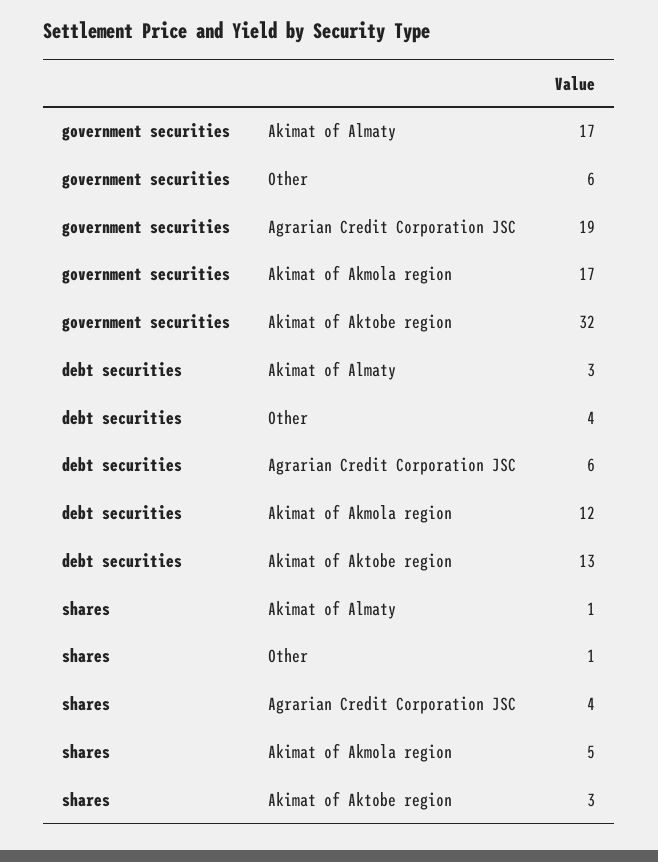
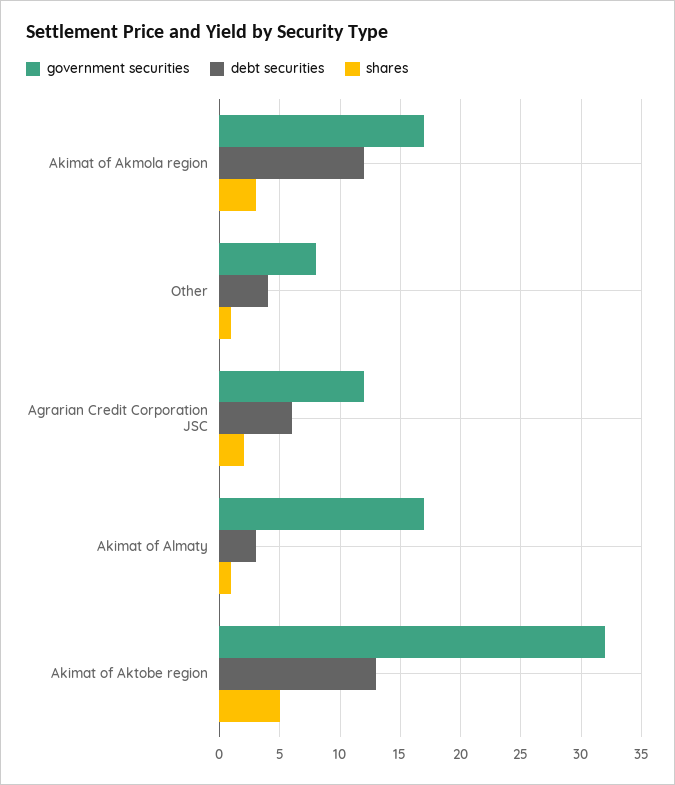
government securities, Other: 6 -> 8
government securities, Agrarian Credit Corporation JSC: 19 -> 12
shares, Agrarian Credit Corporation JSC: 4 -> 2
shares, Akimat of Akmola region: 5 -> 3
shares, Akimat of Aktobe region: 3 -> 5

